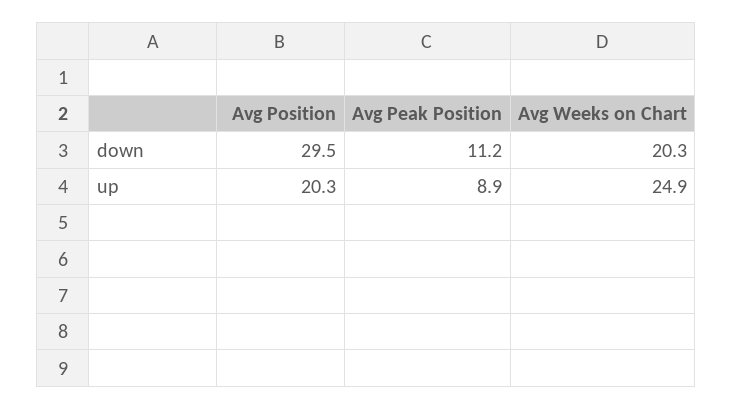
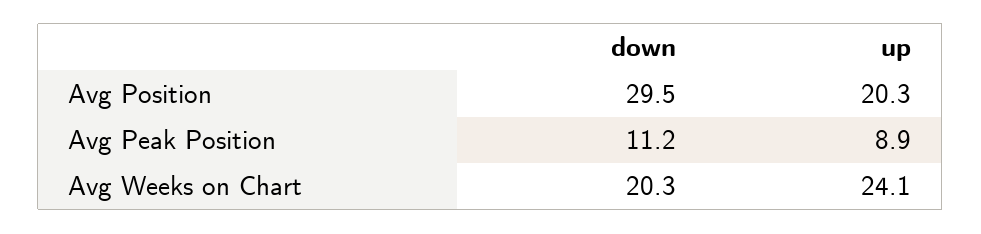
Avg Weeks on Chart, up: 24.9 -> 24.1

